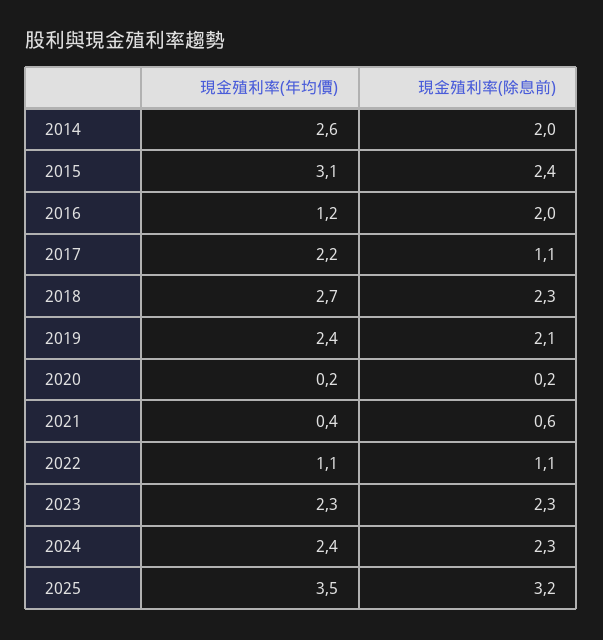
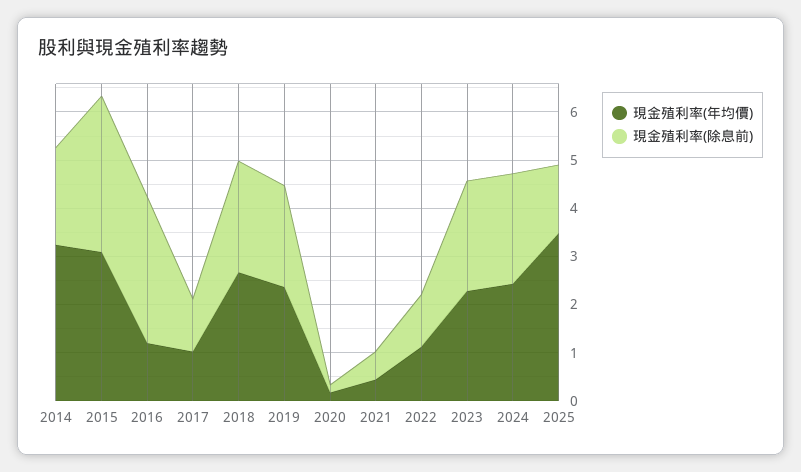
現金殖利率(年均價), 2014: 2.6 -> 3.2
現金殖利率(除息前), 2015: 2.4 -> 3.2
現金殖利率(除息前), 2016: 2 -> 3
現金殖利率(年均價), 2017: 2.2 -> 1
現金殖利率(除息前), 2025: 3.2 -> 1.4

